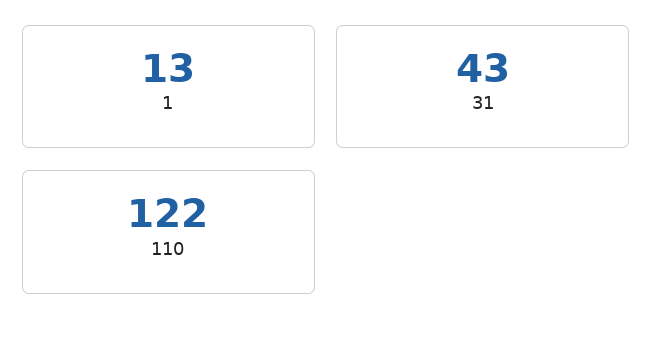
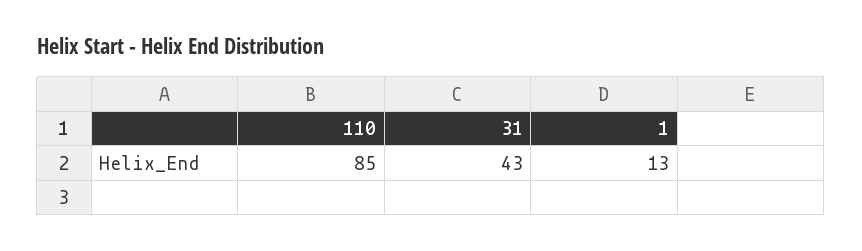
110: 122 -> 85

